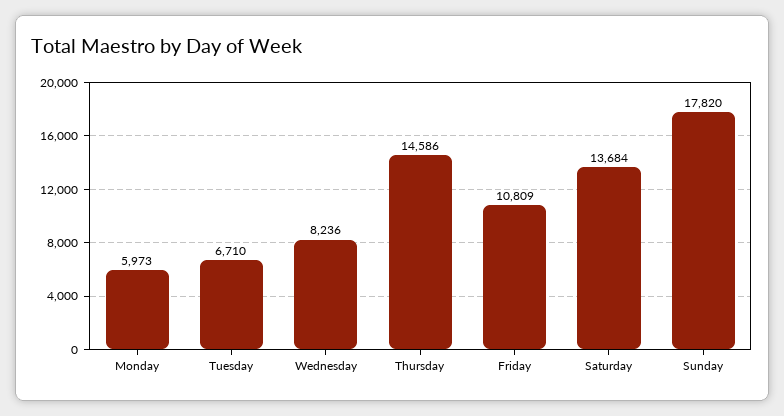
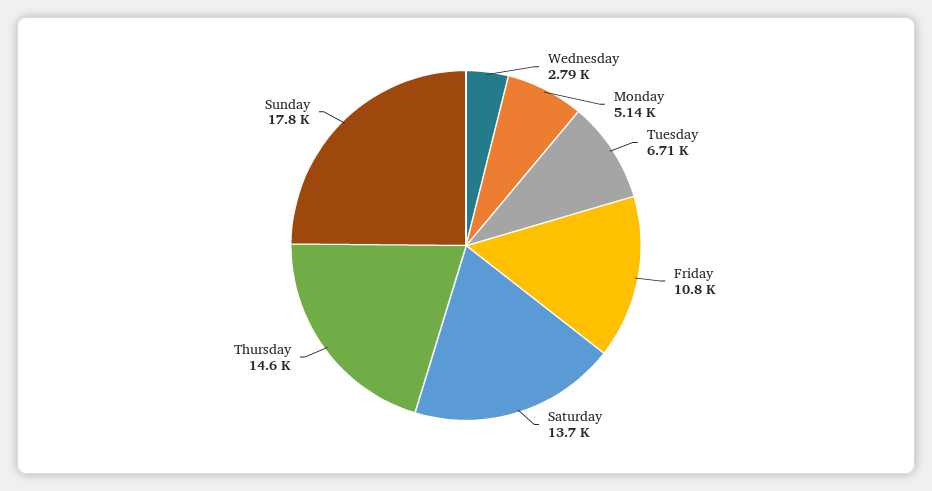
Monday: 5973 -> 5140
Wednesday: 8236 -> 2790

